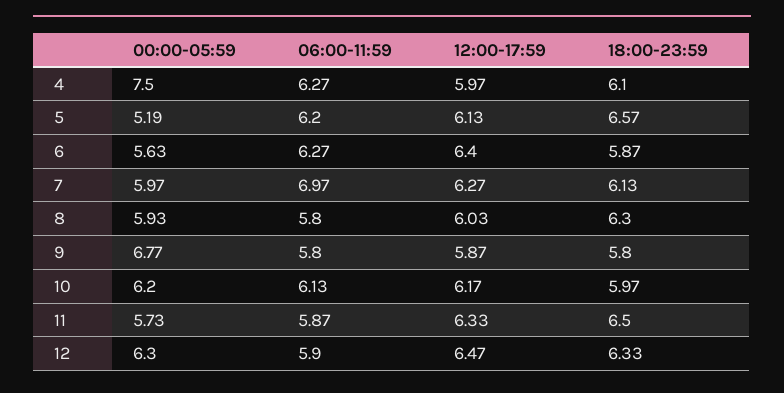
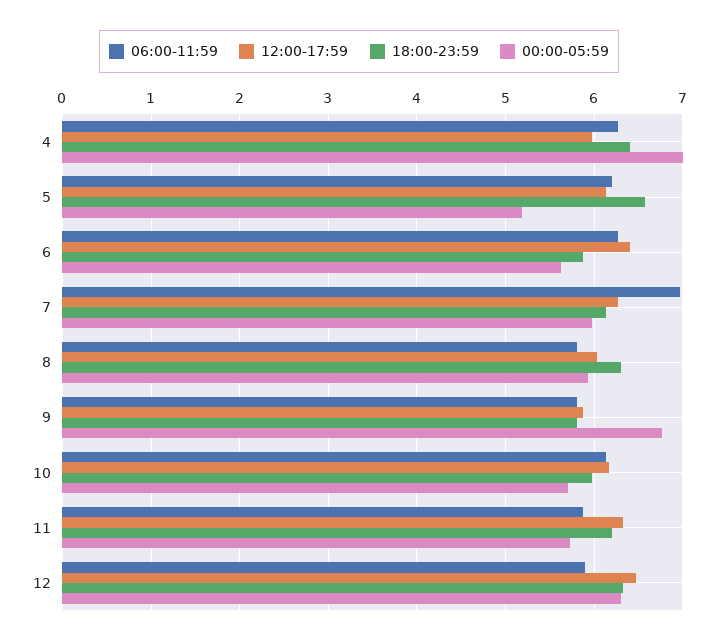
00:00-05:59, 4: 7.5 -> 7
18:00-23:59, 4: 6.1 -> 6.4
00:00-05:59, 10: 6.2 -> 5.7
18:00-23:59, 11: 6.5 -> 6.2

